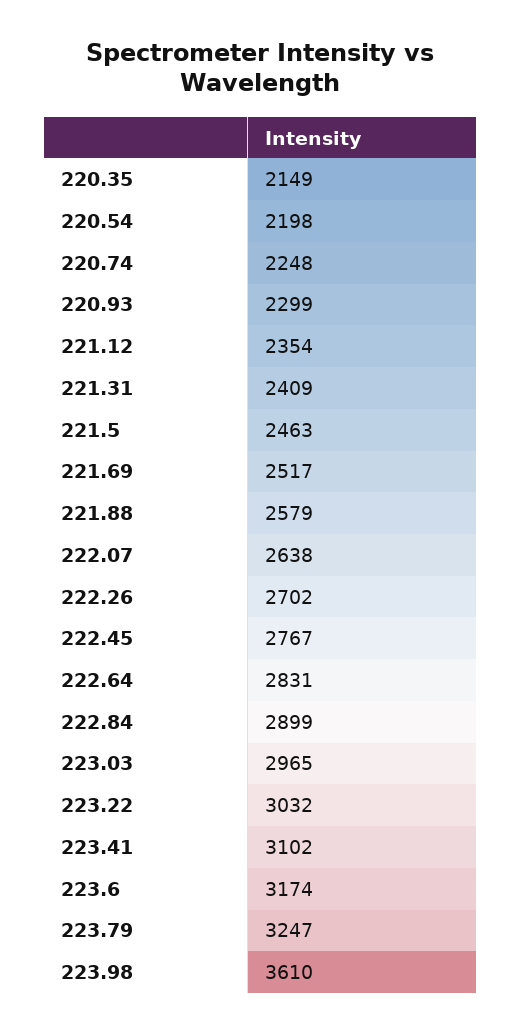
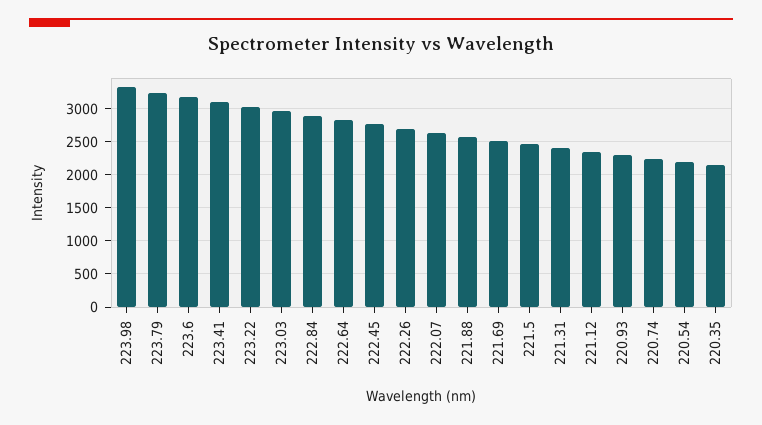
223.98: 3610 -> 3300

